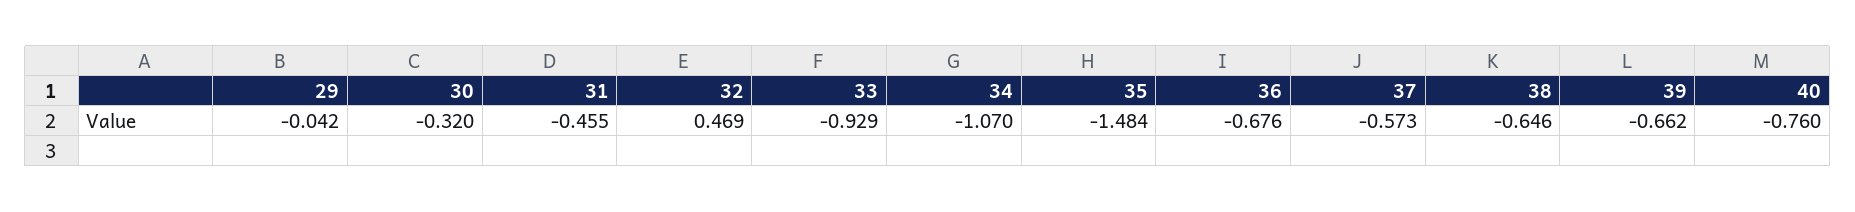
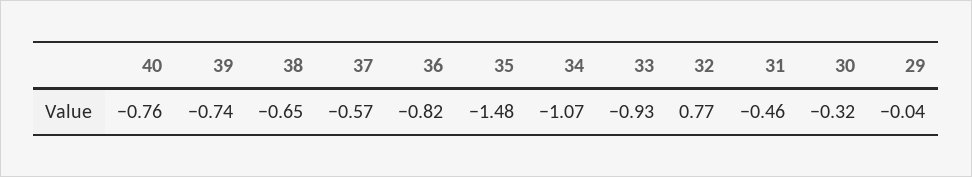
32: 0.469 -> 0.77
36: -0.676 -> -0.82
39: -0.662 -> -0.74

